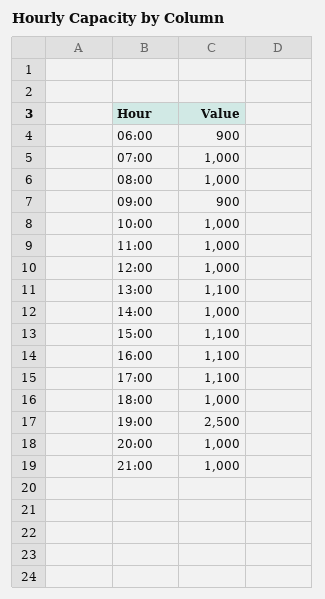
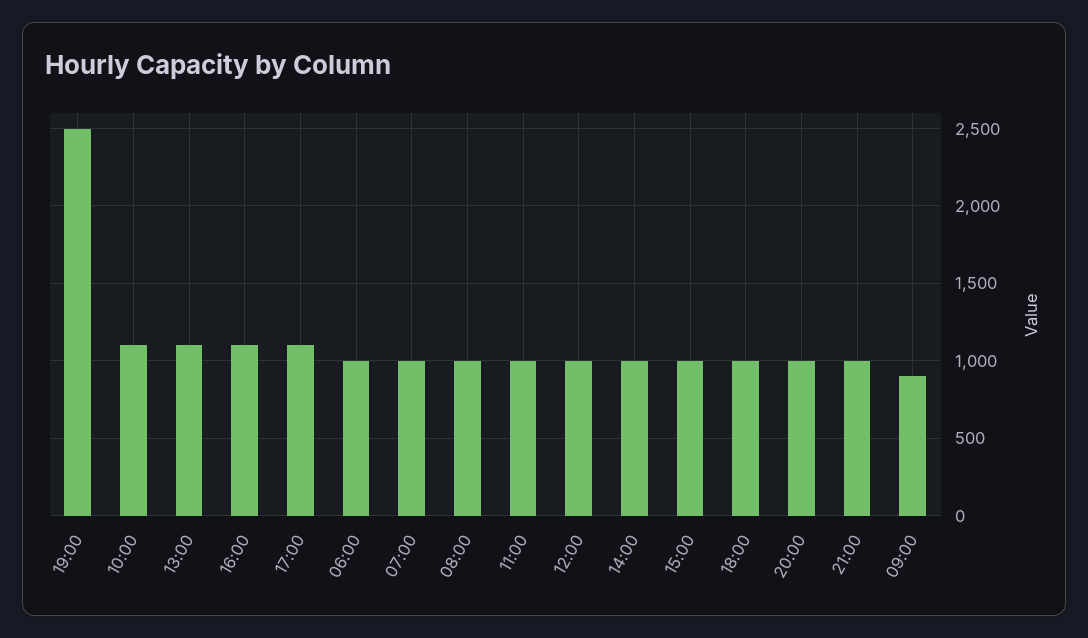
06:00: 900 -> 1000
10:00: 1000 -> 1100
15:00: 1100 -> 1000

